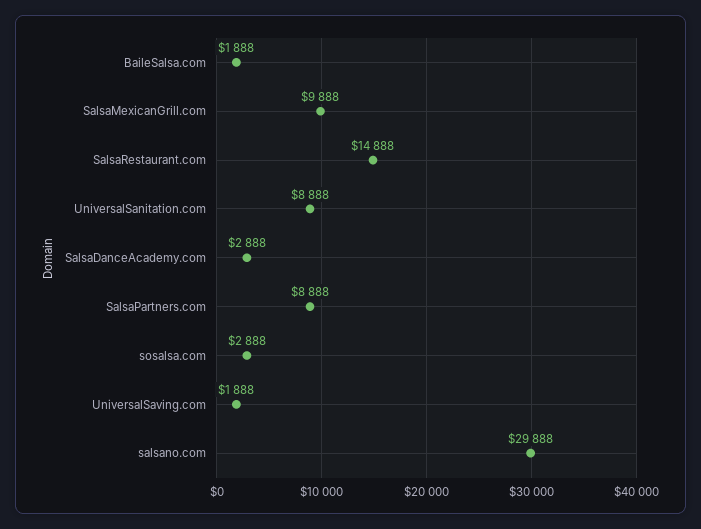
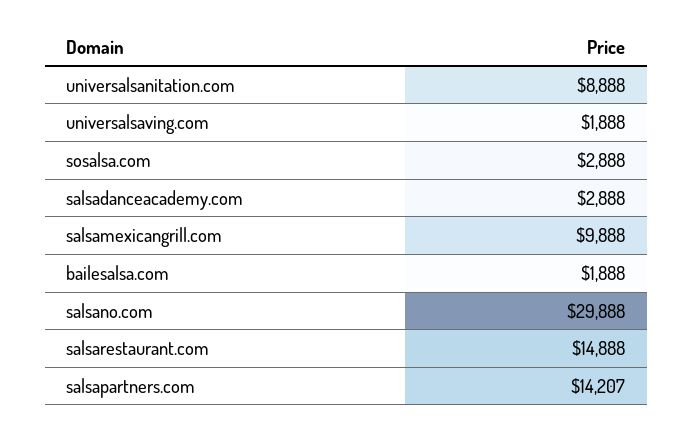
SalsaPartners.com: 8888 -> 14207

